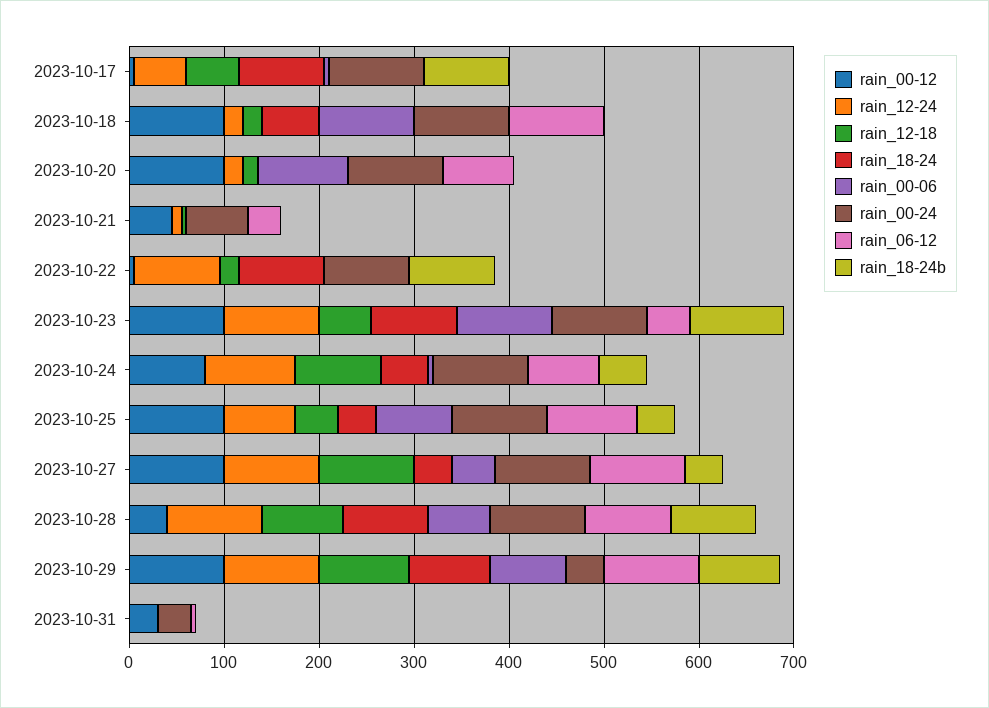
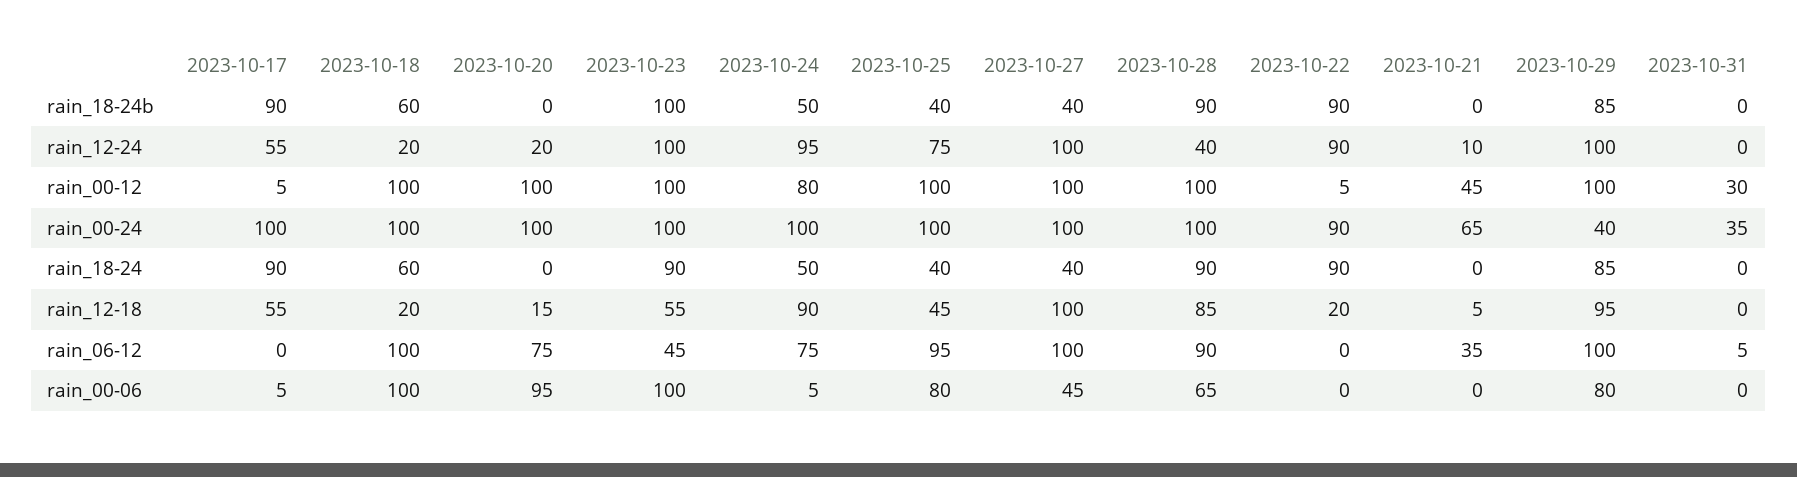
rain_18-24b, 2023-10-18: 0 -> 60
rain_00-12, 2023-10-28: 40 -> 100
rain_12-24, 2023-10-28: 100 -> 40

